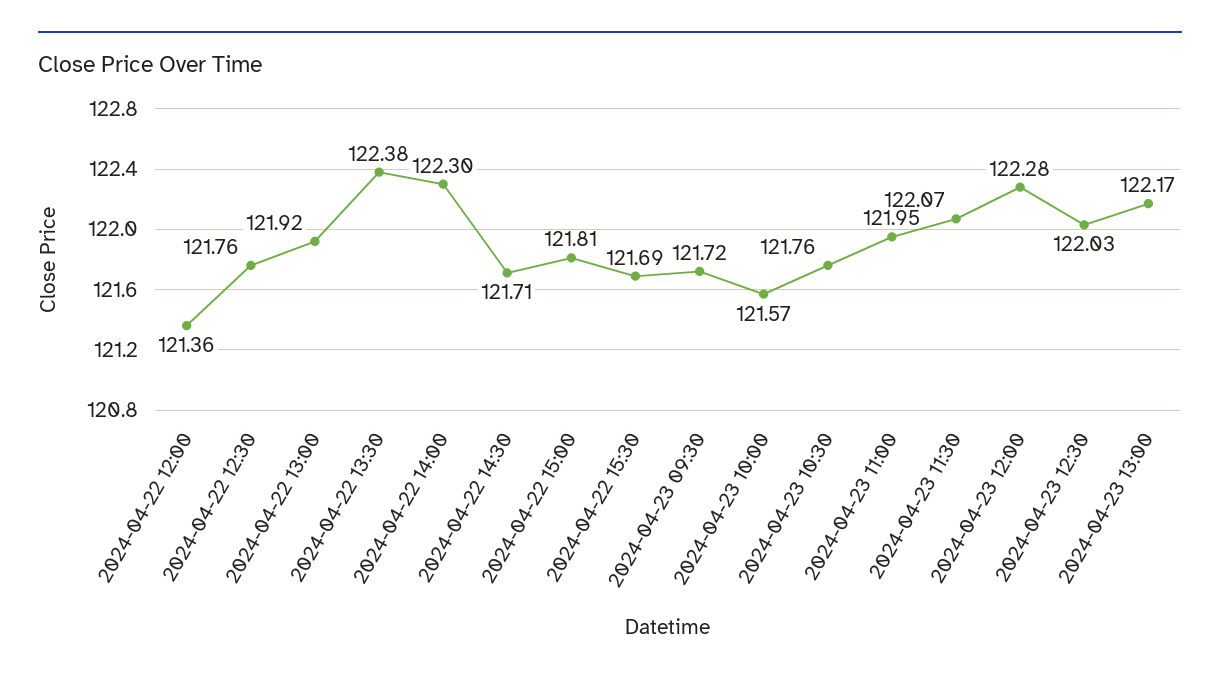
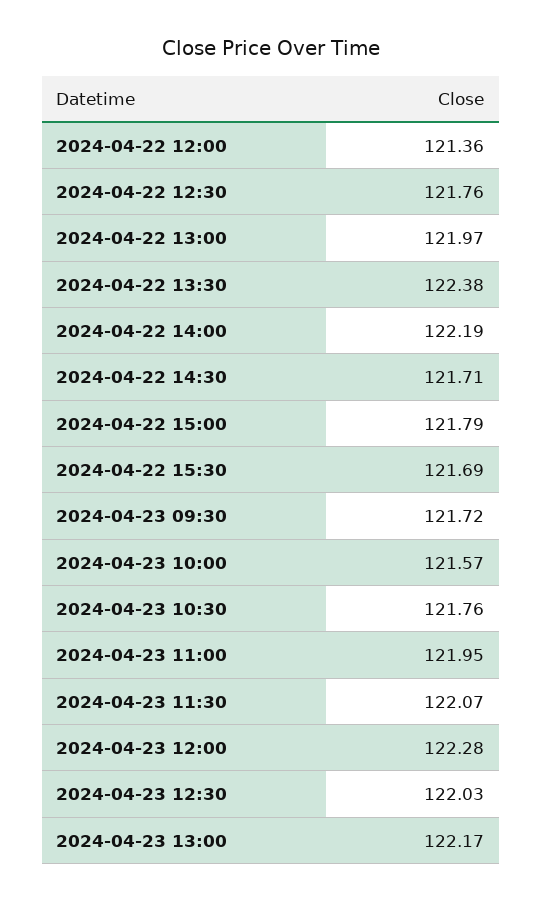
2024-04-22 13:00: 121.92 -> 121.97
2024-04-22 14:00: 122.3 -> 122.19
2024-04-22 15:00: 121.81 -> 121.79

